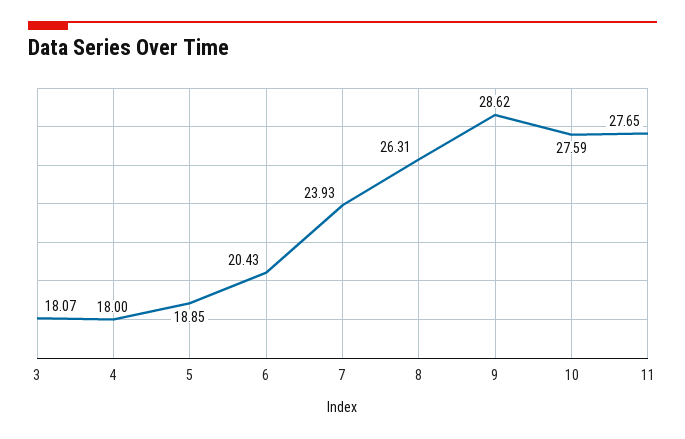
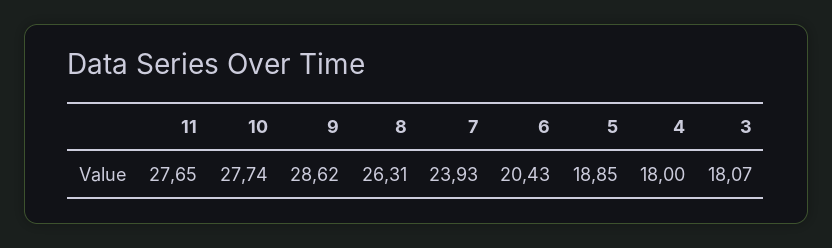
10: 27.59 -> 27.74

